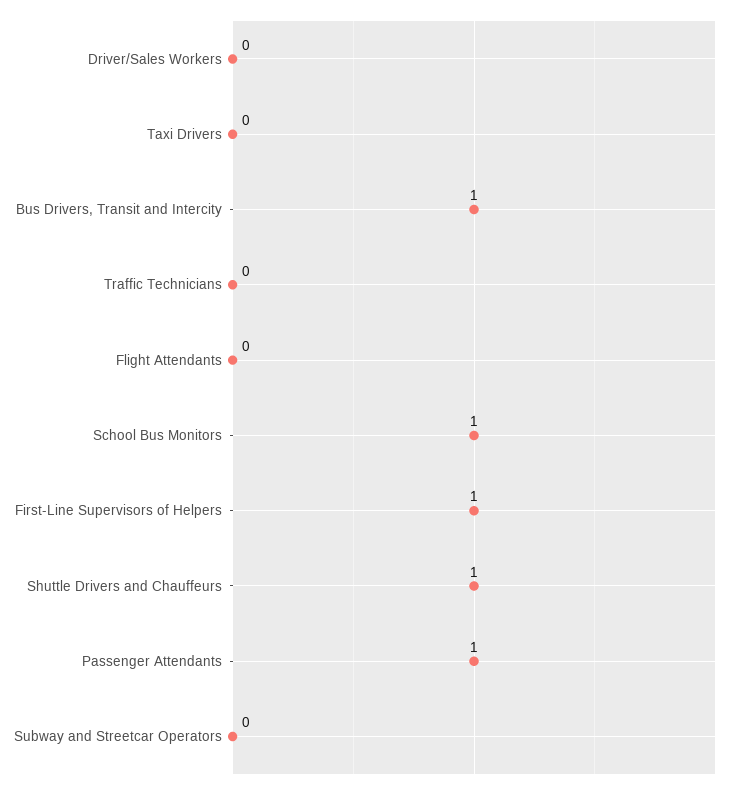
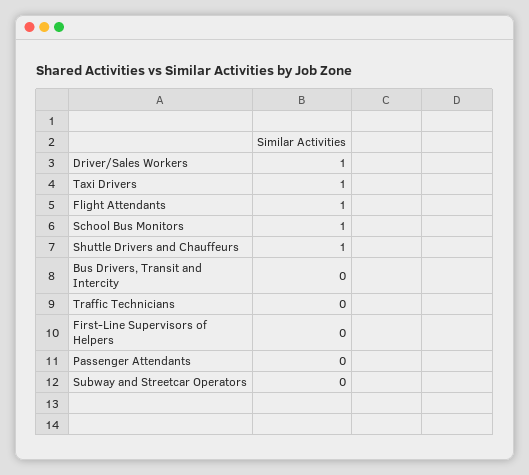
Driver/Sales Workers: 0 -> 1
Taxi Drivers: 0 -> 1
Bus Drivers, Transit and Intercity: 1 -> 0
Flight Attendants: 0 -> 1
First-Line Supervisors of Helpers: 1 -> 0
Passenger Attendants: 1 -> 0

